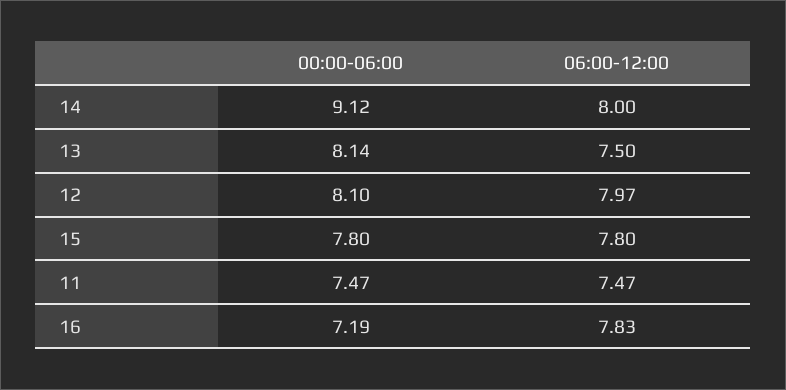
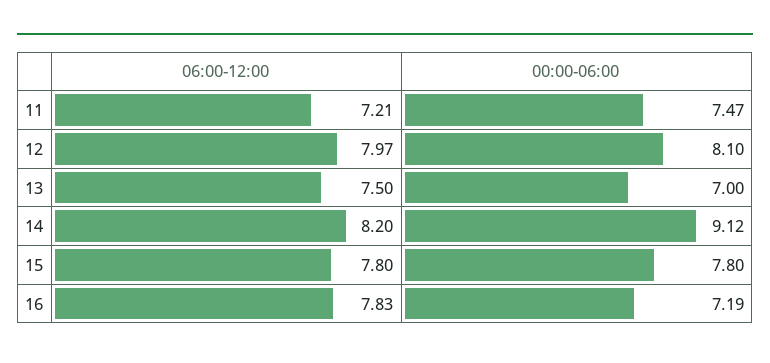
06:00-12:00, 14: 8 -> 8.2
00:00-06:00, 13: 8.14 -> 7
06:00-12:00, 11: 7.47 -> 7.21

